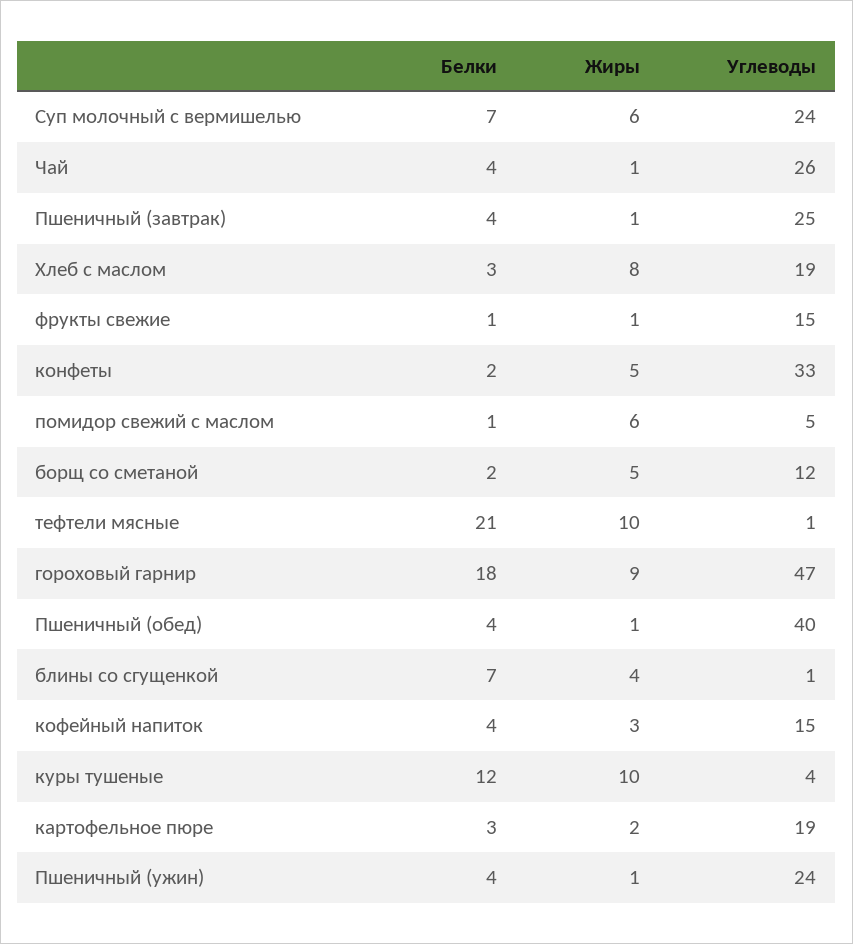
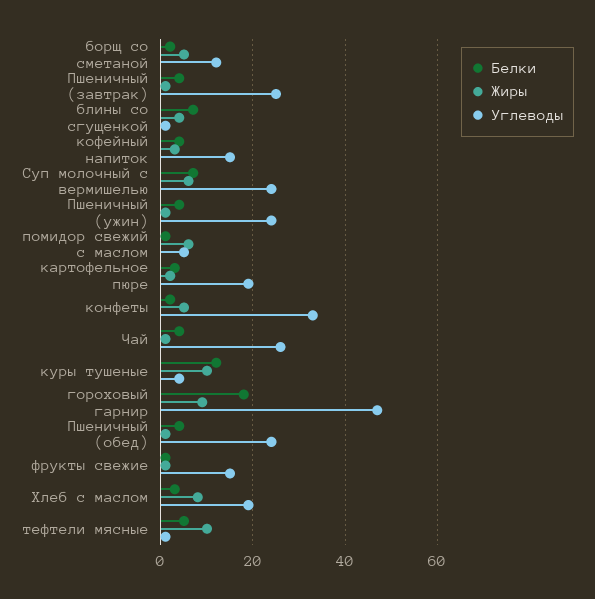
Белки, тефтели мясные: 21 -> 5
Углеводы, Пшеничный (обед): 40 -> 25

